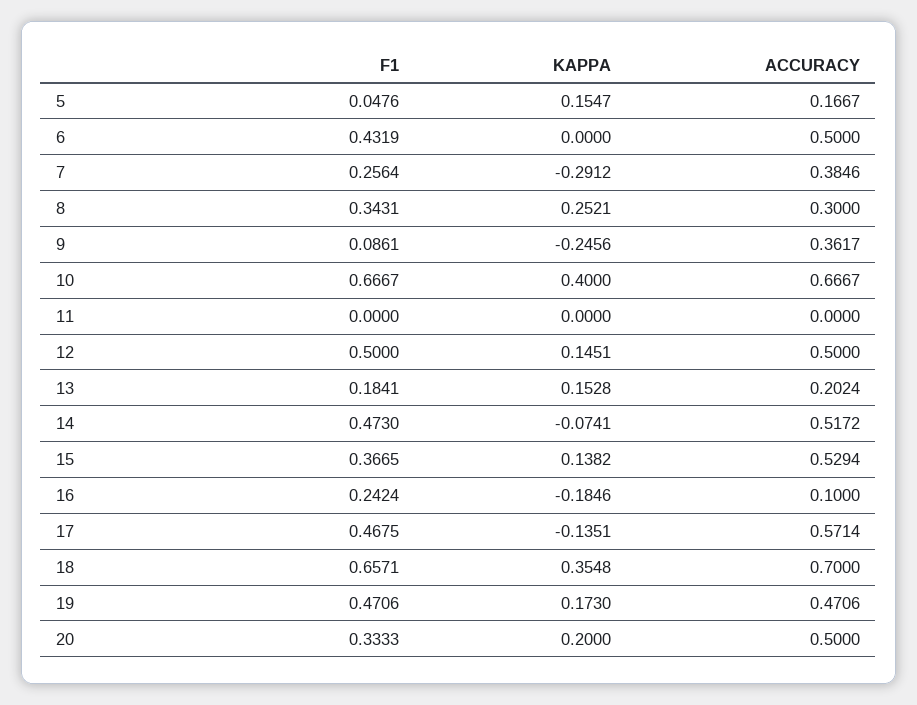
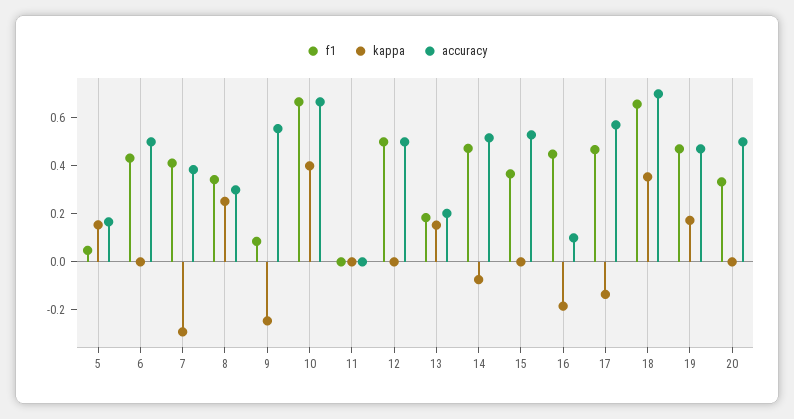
F1, 7: 0.2564 -> 0.4
ACCURACY, 9: 0.3617 -> 0.55
KAPPA, 12: 0.1451 -> 0
KAPPA, 15: 0.1382 -> 0
F1, 16: 0.2424 -> 0.45
KAPPA, 20: 0.2 -> 0

